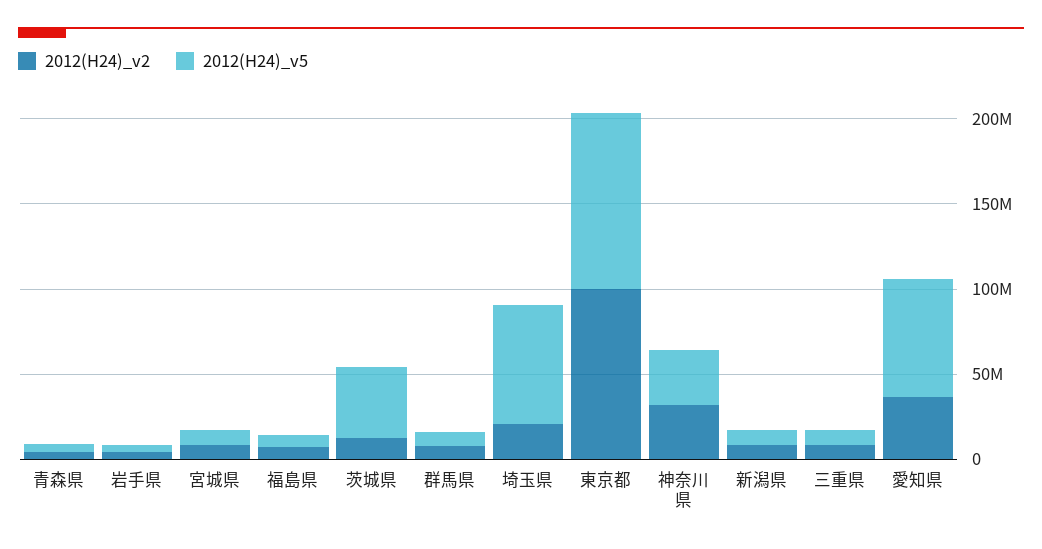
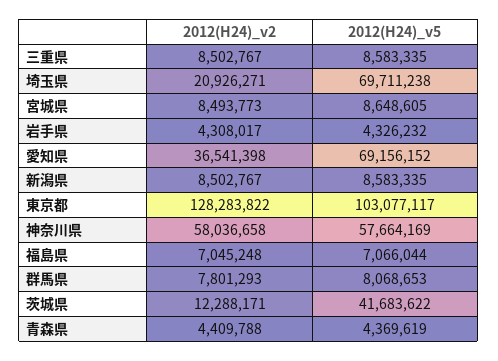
2012(H24)_v2, 東京都: 100000000 -> 128283822
2012(H24)_v2, 神奈川県: 30000000 -> 58036658
2012(H24)_v5, 神奈川県: 30000000 -> 57664169

